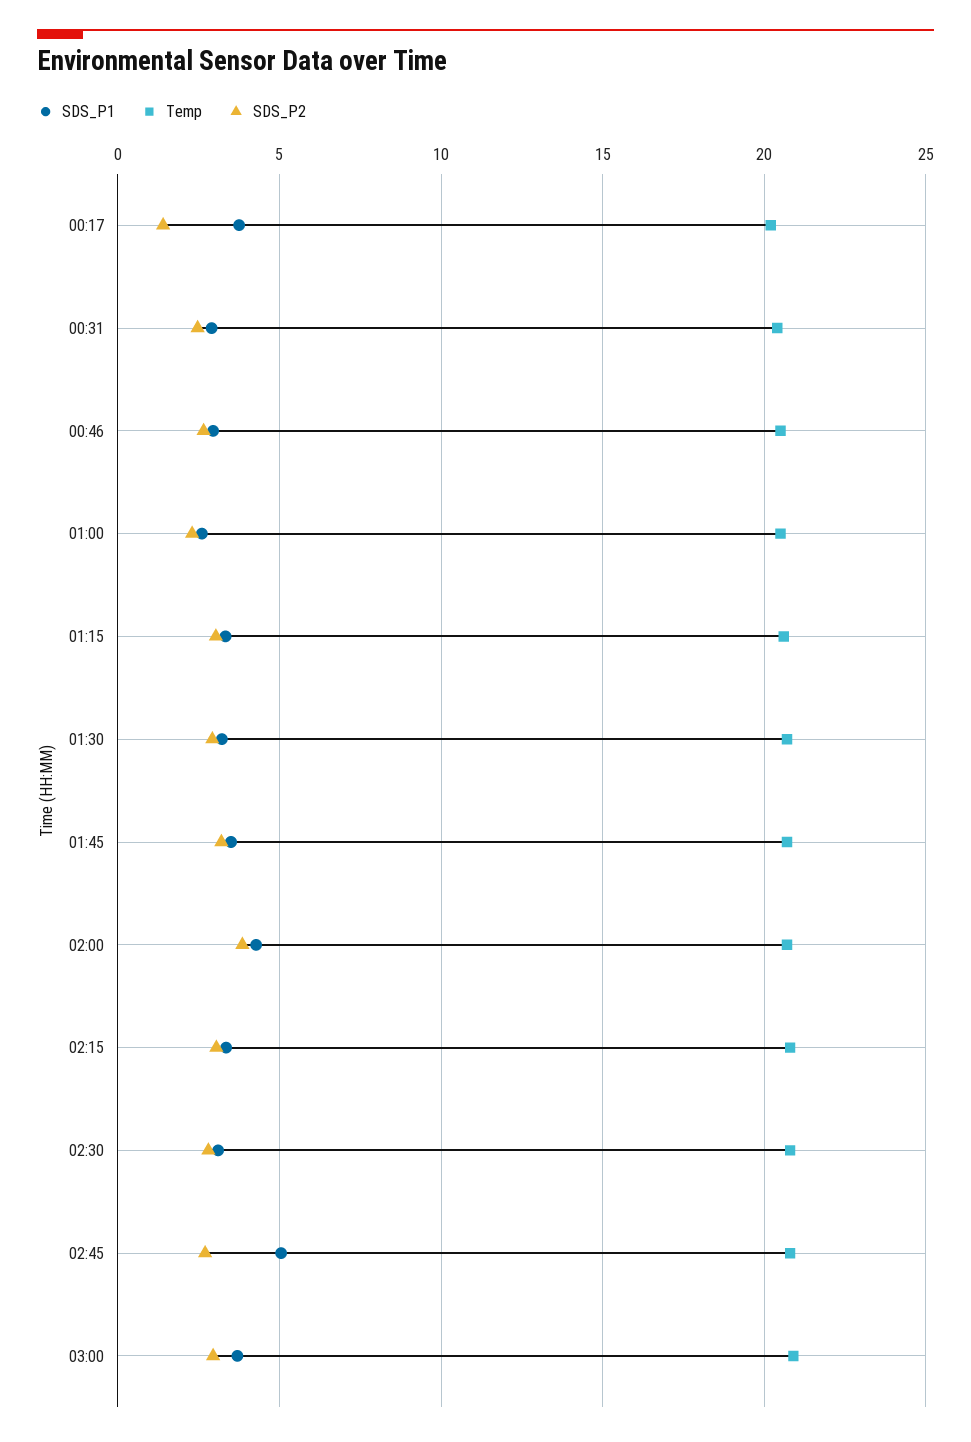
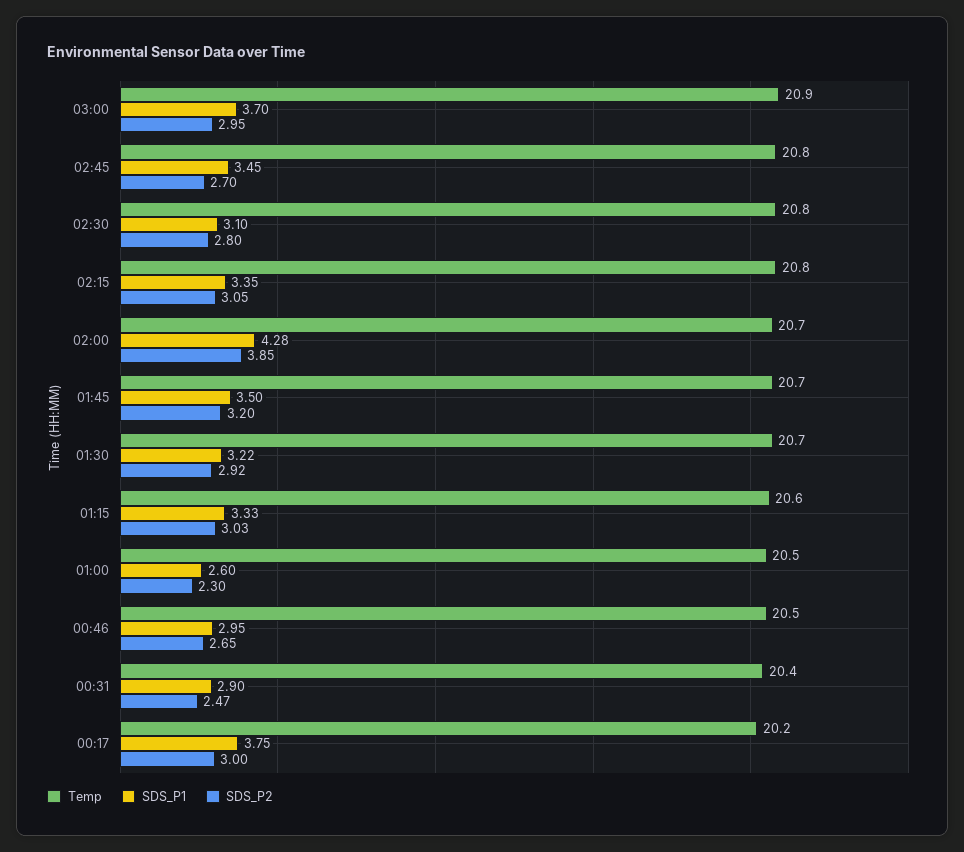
SDS_P2, 00:17: 1.5 -> 3
SDS_P1, 02:45: 5 -> 3.45

